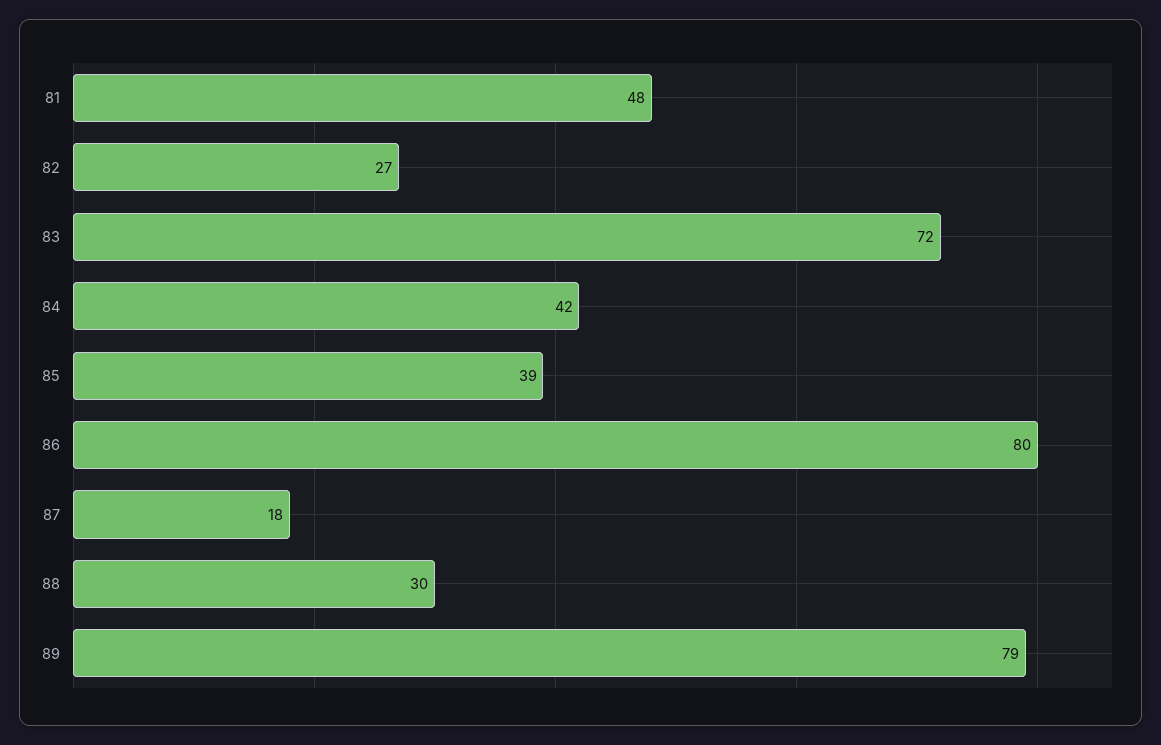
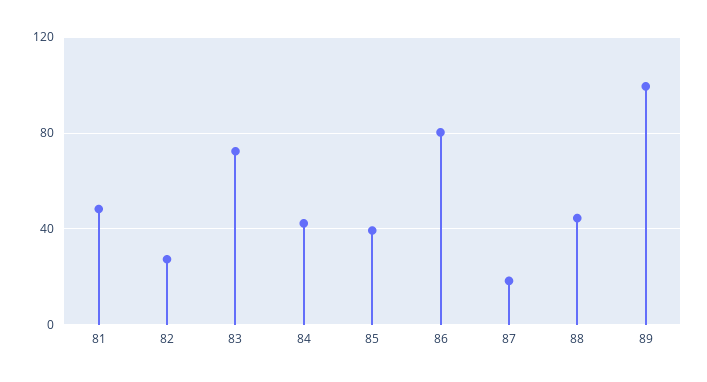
88: 30 -> 45
89: 79 -> 100

